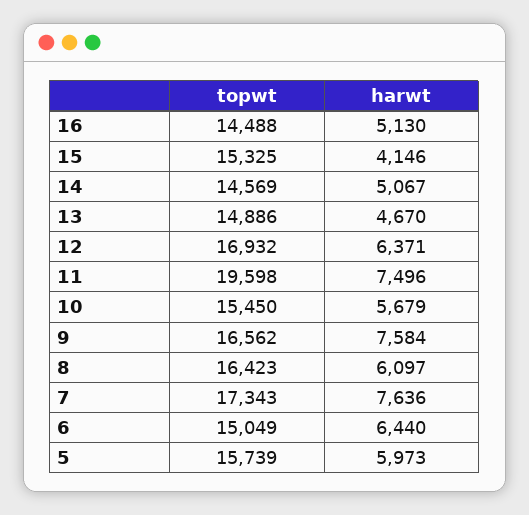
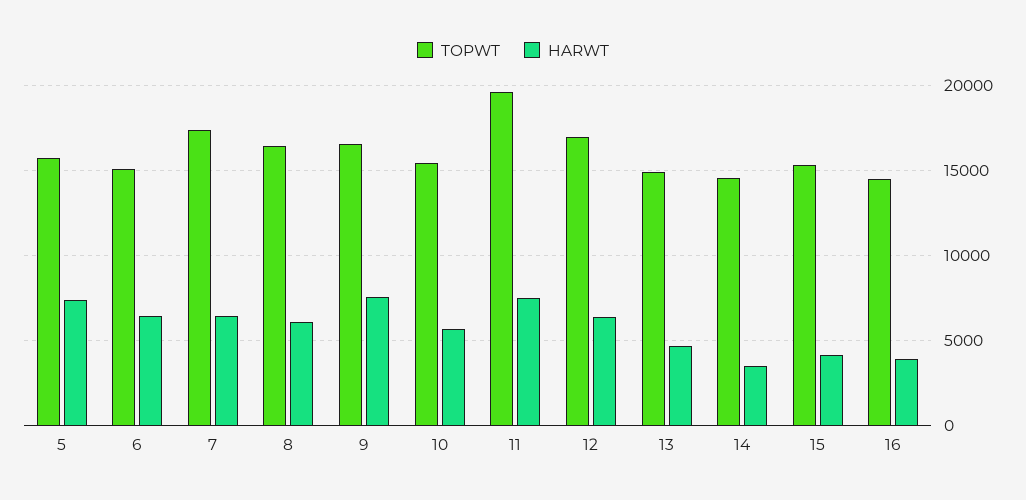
harwt, 16: 5130 -> 4000
harwt, 14: 5067 -> 3500
harwt, 7: 7636 -> 6500
harwt, 5: 5973 -> 7500

